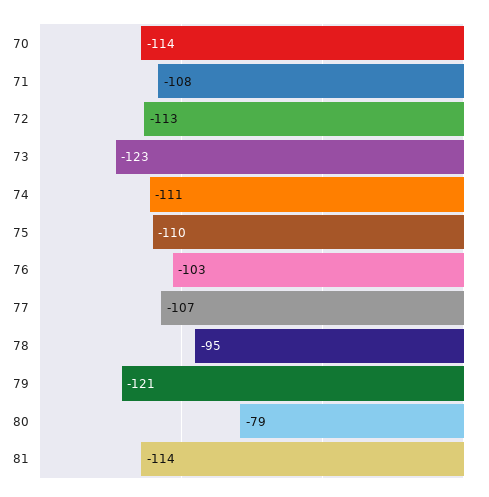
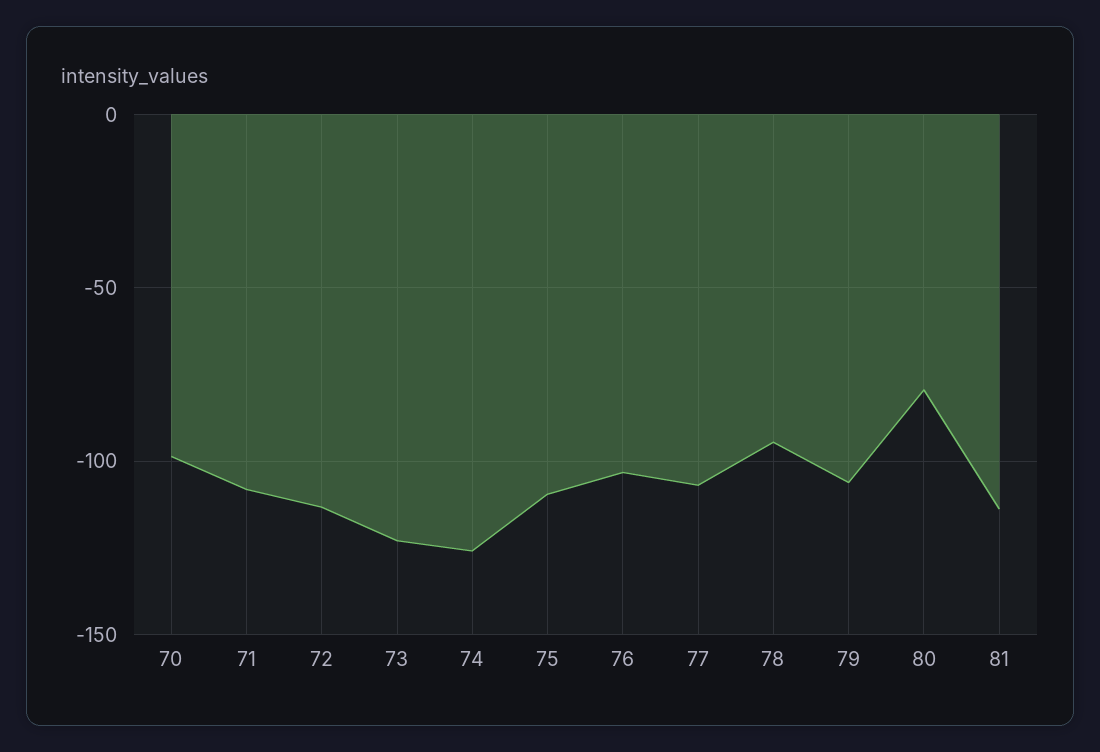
70: -114 -> -100
74: -111 -> -125
79: -121 -> -105

